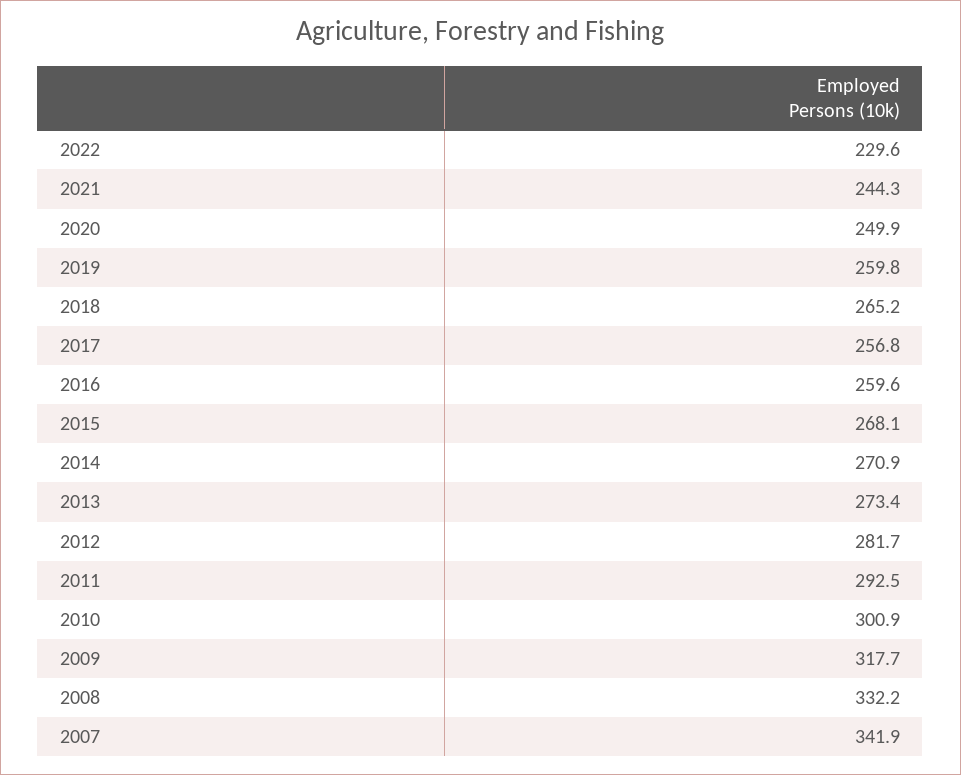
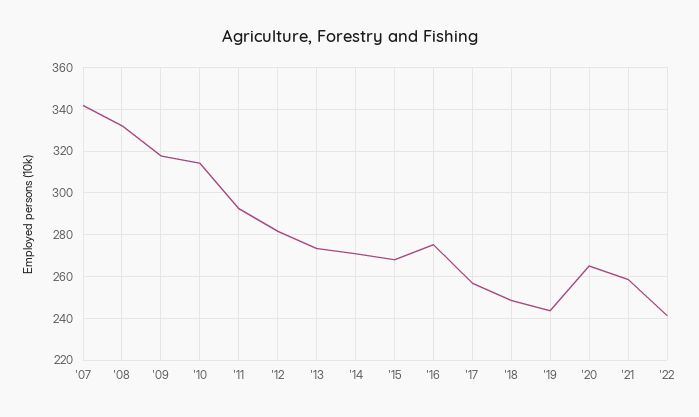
2022: 229.6 -> 240
2021: 244.3 -> 260
2020: 249.9 -> 265
2019: 259.8 -> 245
2018: 265.2 -> 250
2016: 259.6 -> 275
2010: 300.9 -> 315

